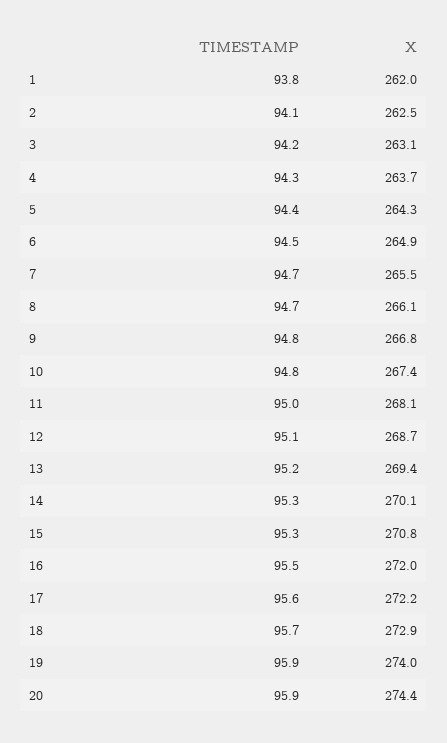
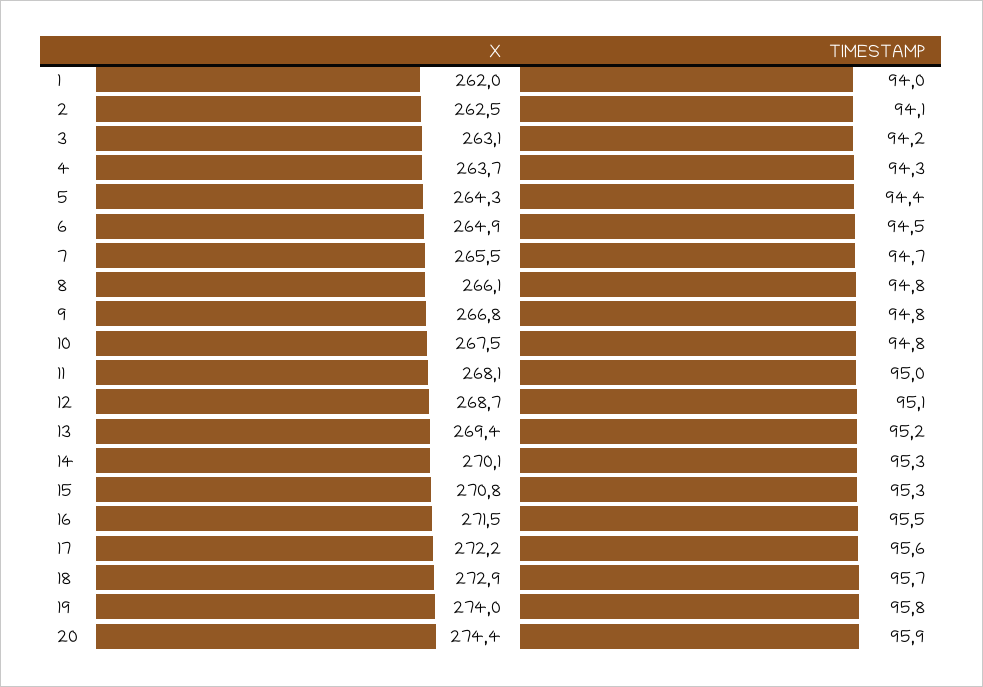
TIMESTAMP, 1: 93.8 -> 94
TIMESTAMP, 8: 94.7 -> 94.8
X, 10: 267.4 -> 267.5
X, 16: 272 -> 271.5
TIMESTAMP, 19: 95.9 -> 95.8

